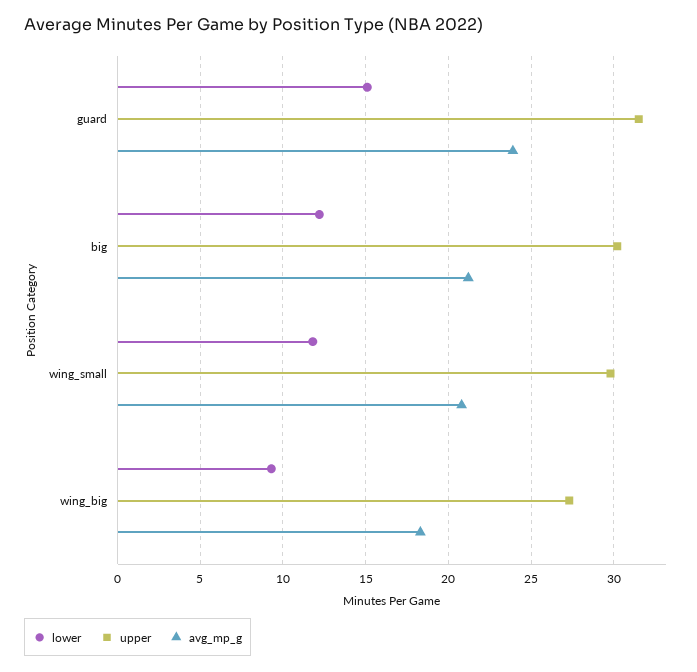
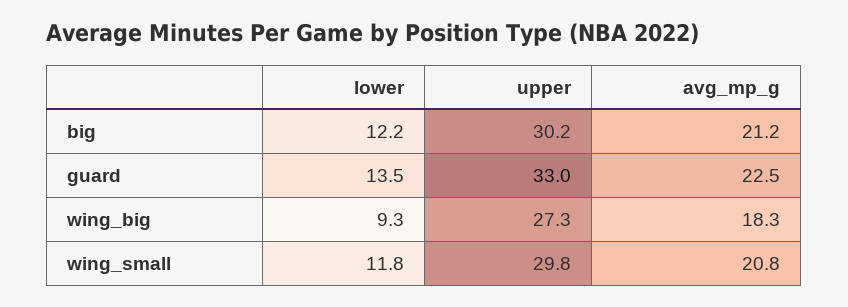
lower, guard: 15 -> 13.5
upper, guard: 31.5 -> 33
avg_mp_g, guard: 24 -> 22.5

